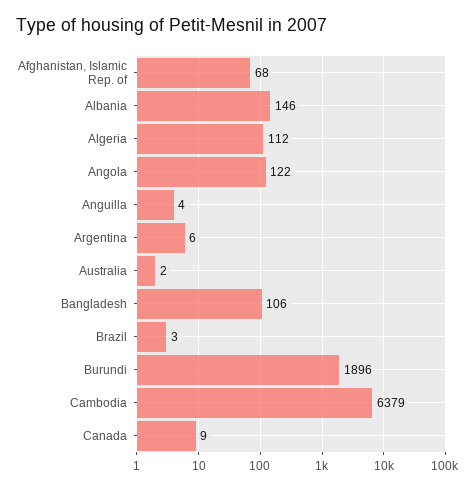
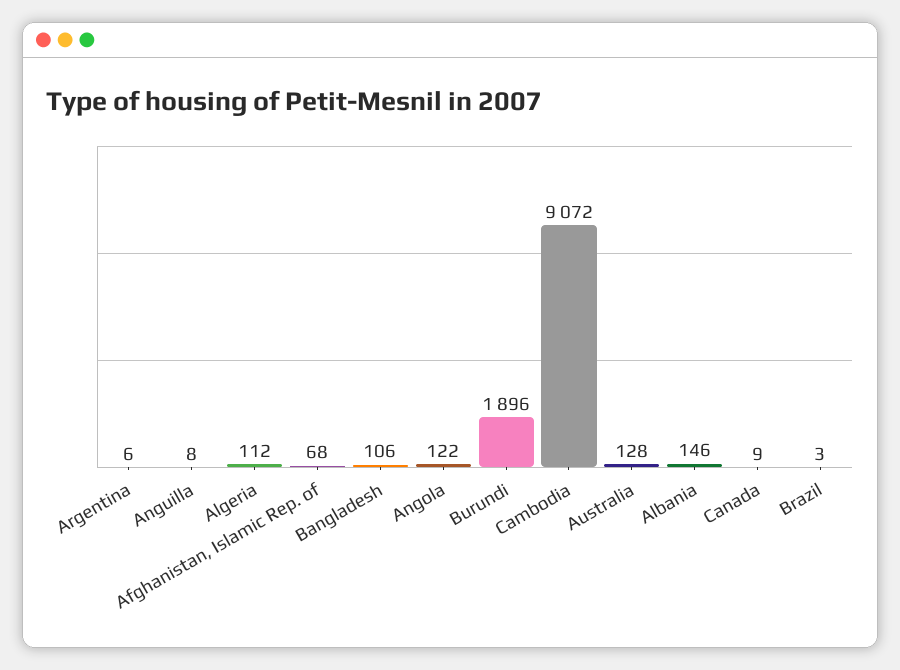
Anguilla: 4 -> 8
Australia: 2 -> 128
Cambodia: 6379 -> 9072

